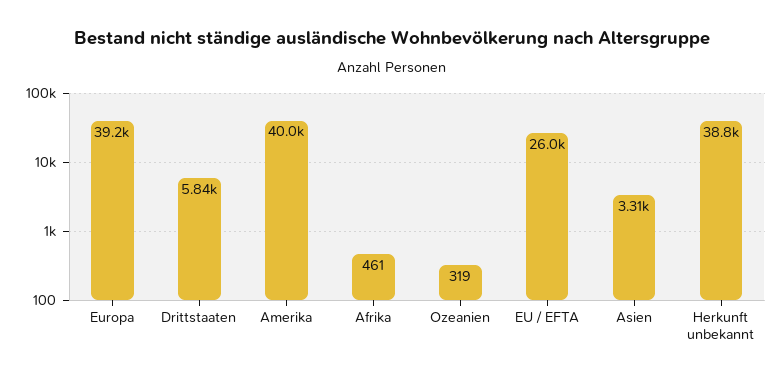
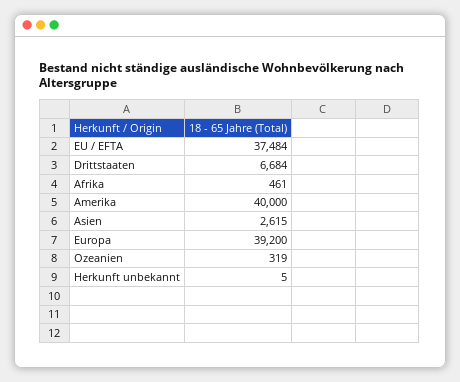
Drittstaaten: 5840 -> 6684
EU / EFTA: 26000 -> 37484
Asien: 3310 -> 2615
Herkunft unbekannt: 38800 -> 5

